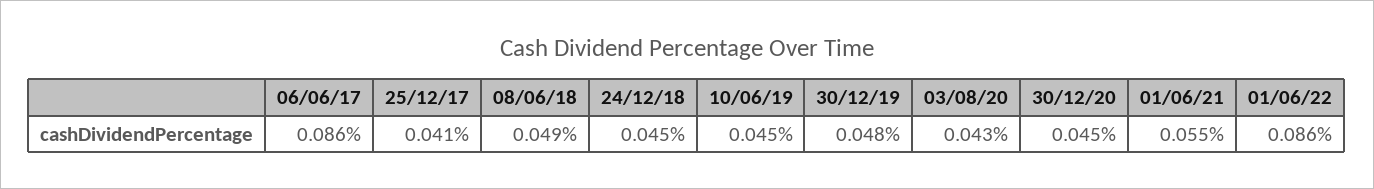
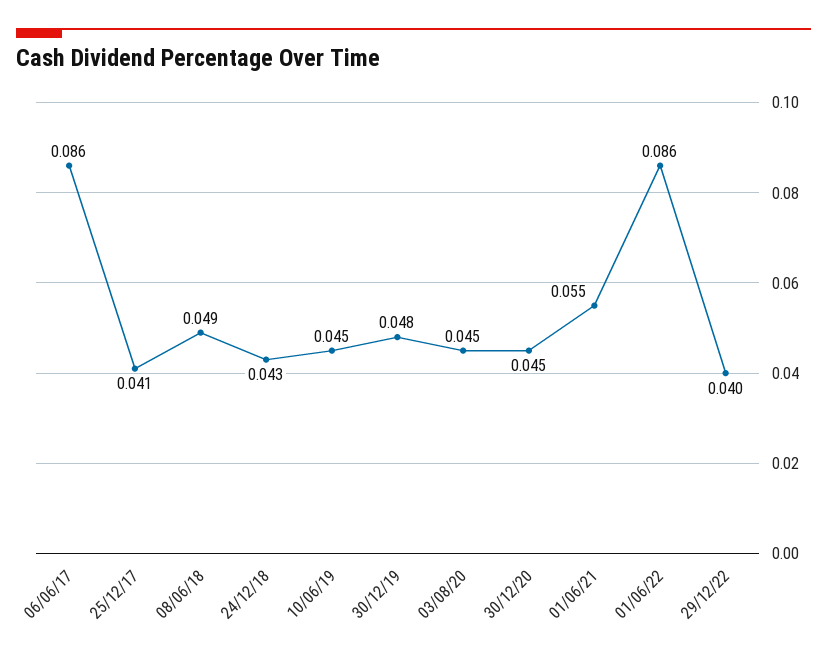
24/12/18: 0.045 -> 0.043
03/08/20: 0.043 -> 0.045
29/12/22: none -> 0.04

